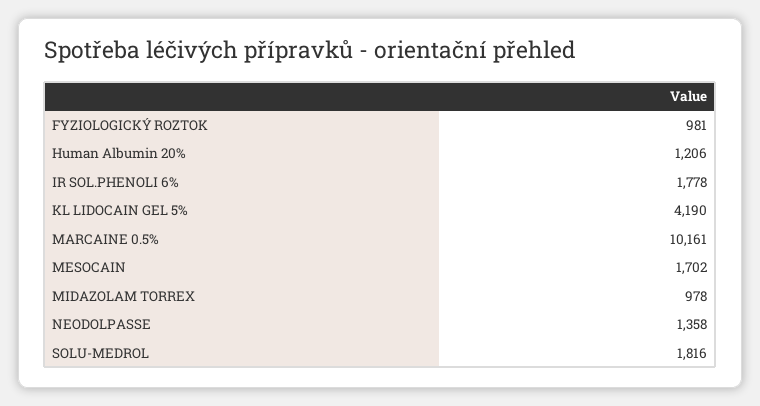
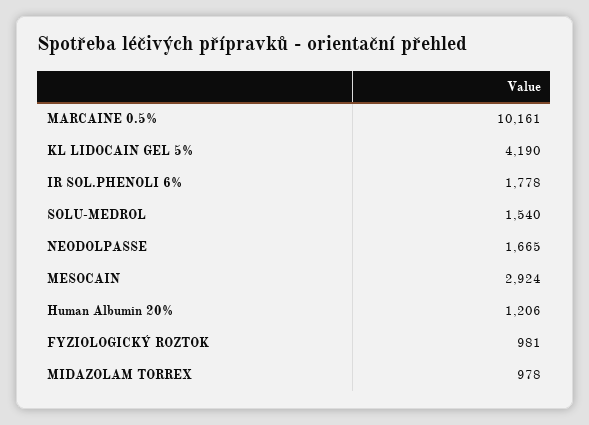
MESOCAIN: 1702 -> 2924
NEODOLPASSE: 1358 -> 1665
SOLU-MEDROL: 1816 -> 1540

